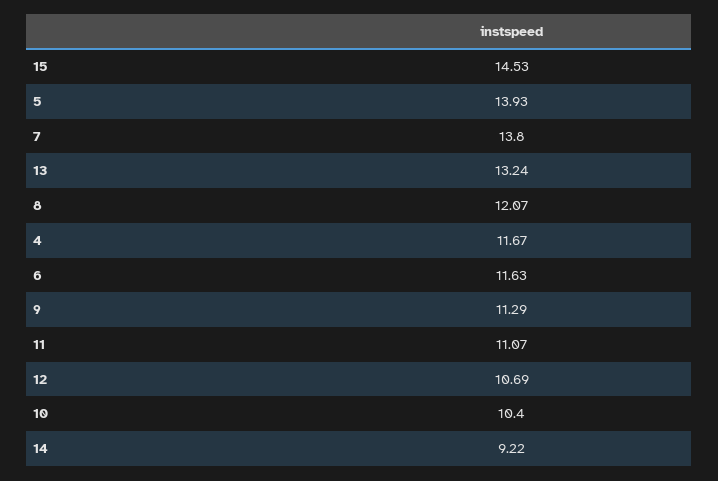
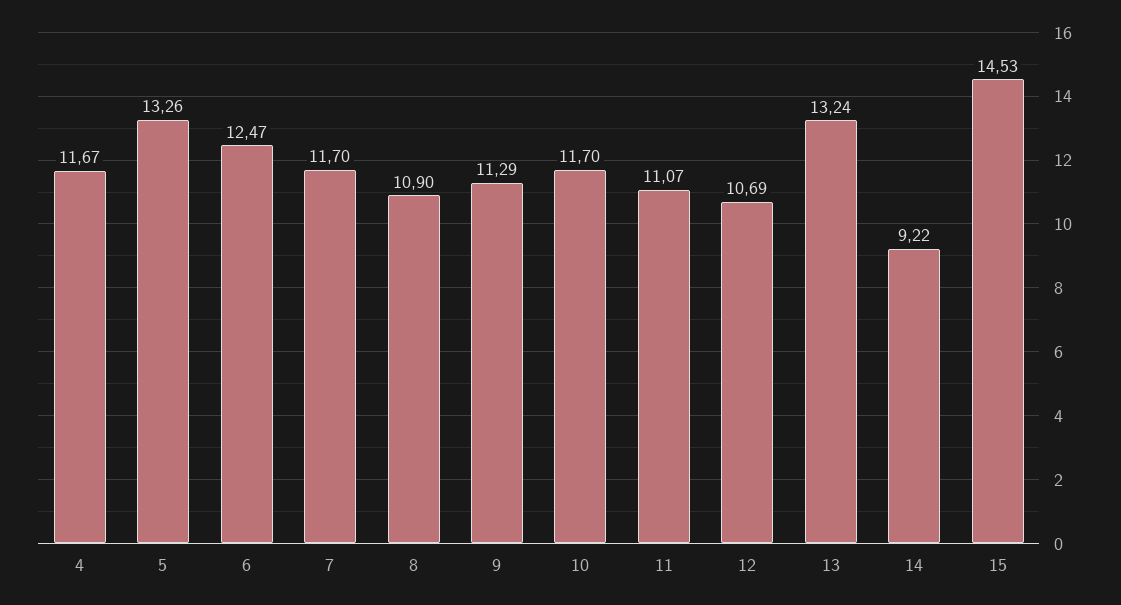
5: 13.93 -> 13.26
7: 13.8 -> 11.7
8: 12.07 -> 10.9
6: 11.63 -> 12.47
10: 10.4 -> 11.7

